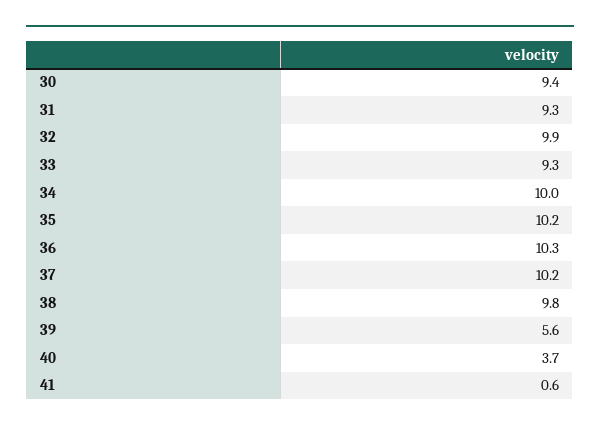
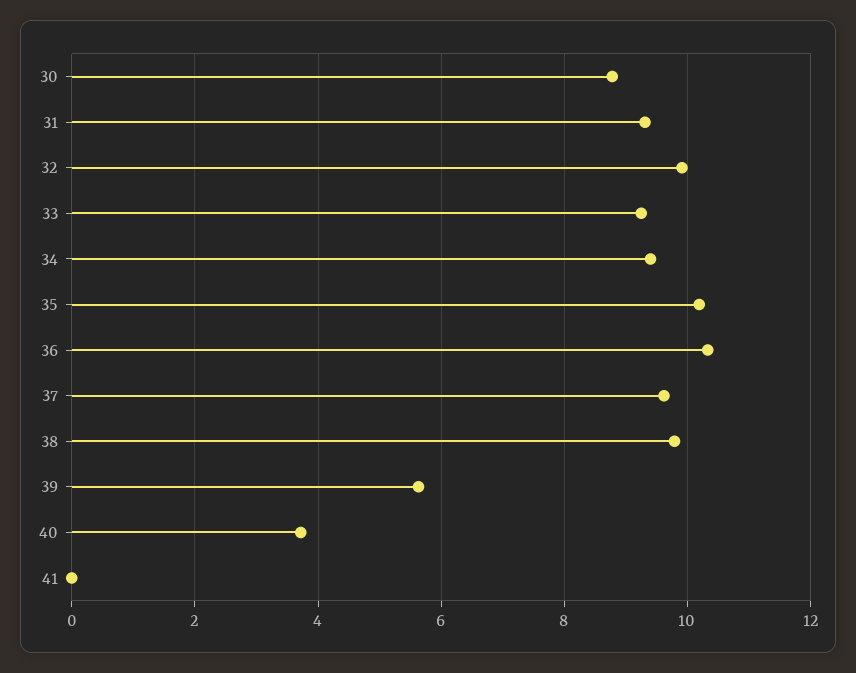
30: 9.4 -> 8.8
34: 10 -> 9.4
37: 10.2 -> 9.6
41: 0.6 -> 0

